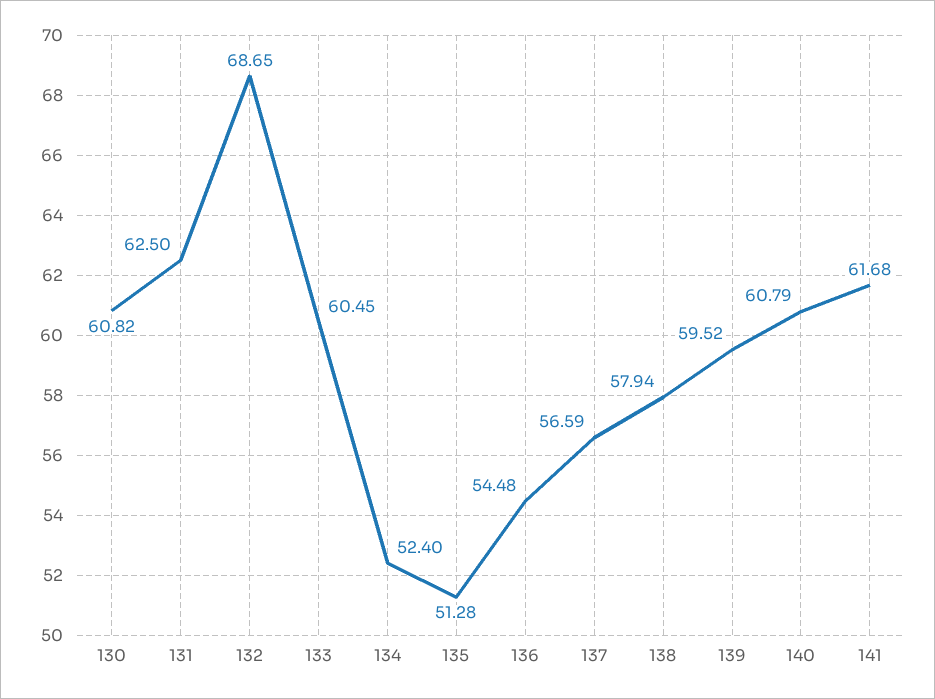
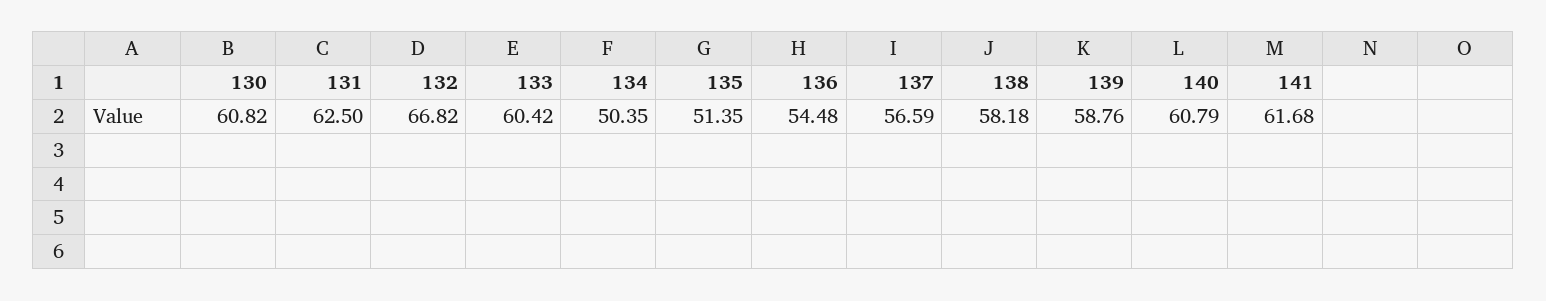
132: 68.65 -> 66.82
133: 60.45 -> 60.42
134: 52.4 -> 50.35
135: 51.28 -> 51.35
138: 57.94 -> 58.18
139: 59.52 -> 58.76

